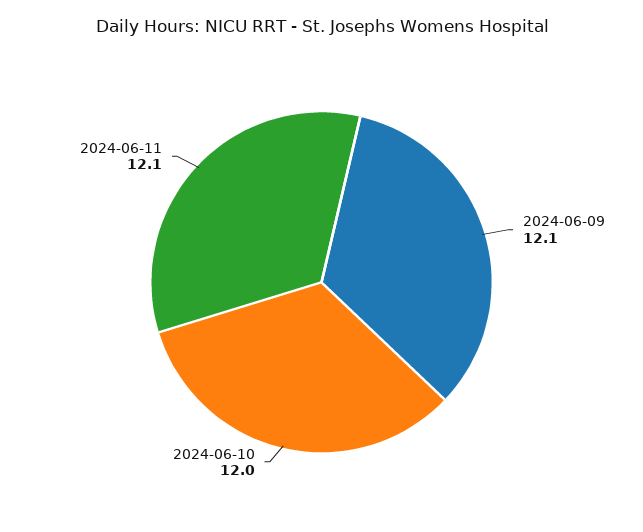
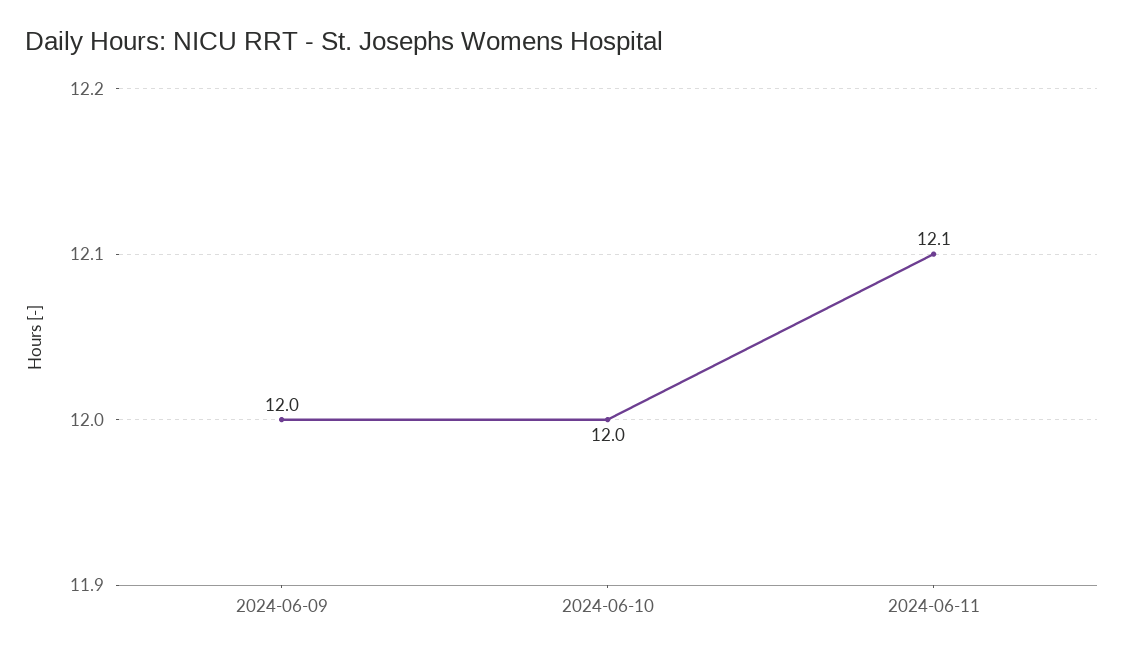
2024-06-09: 12.1 -> 12

